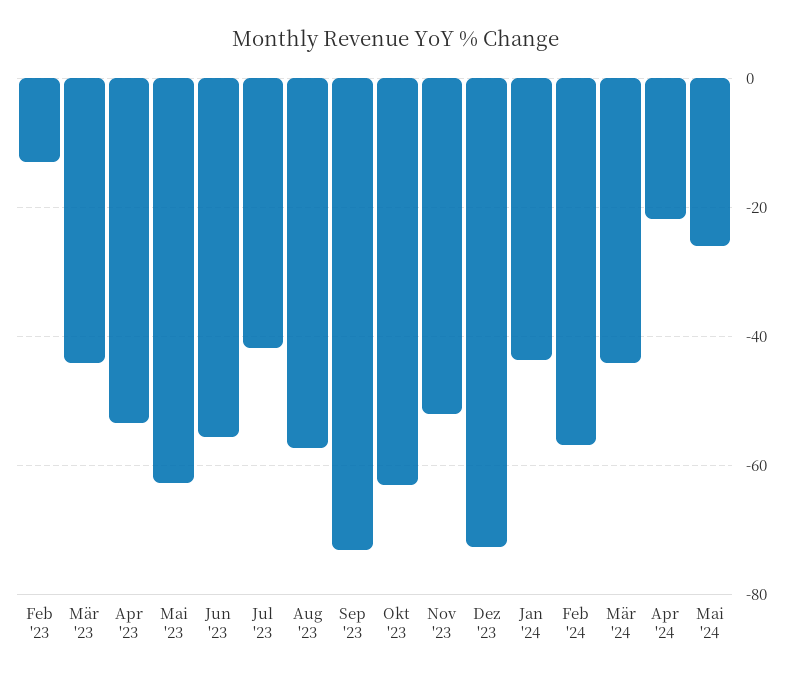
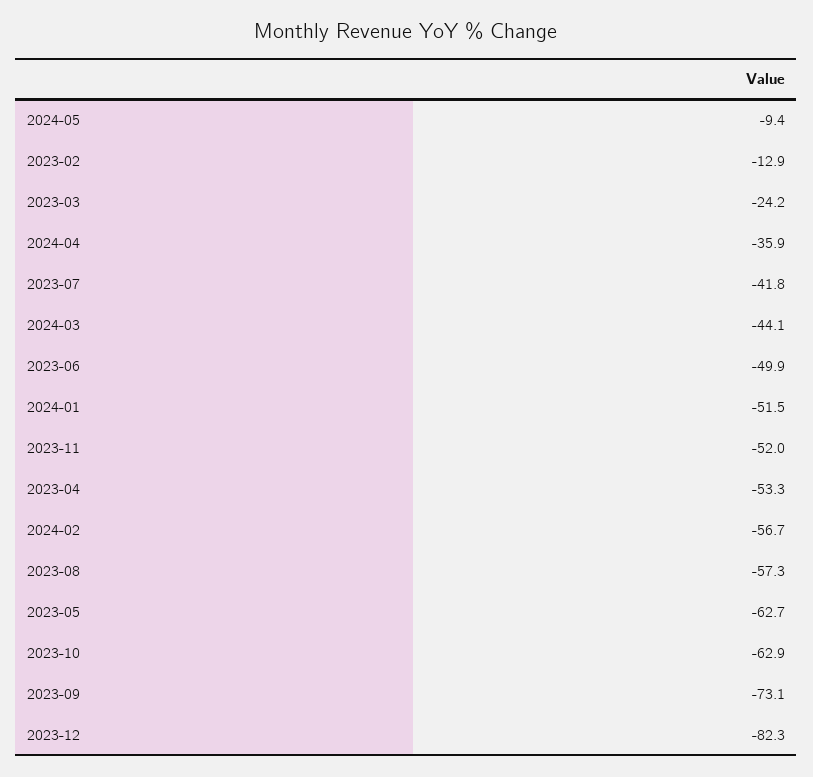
Mär '23: -44 -> -24.2
Jun '23: -56 -> -49.9
Dez '23: -72 -> -82.3
Jan '24: -44 -> -51.5
Apr '24: -22 -> -35.9
Mai '24: -26 -> -9.4

